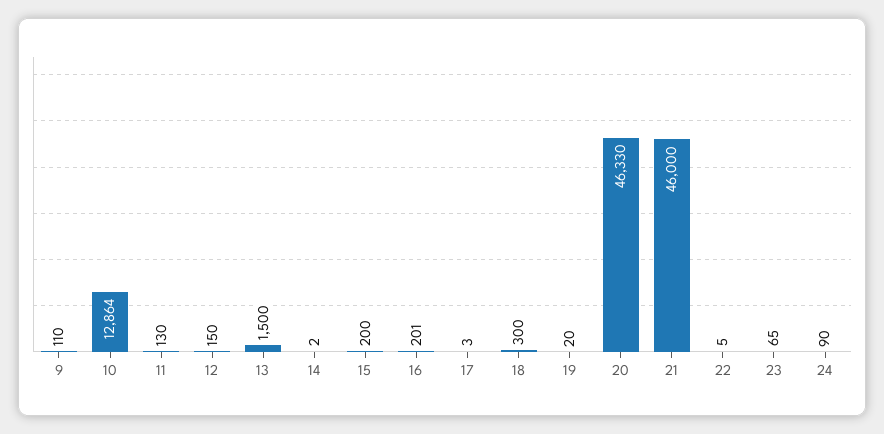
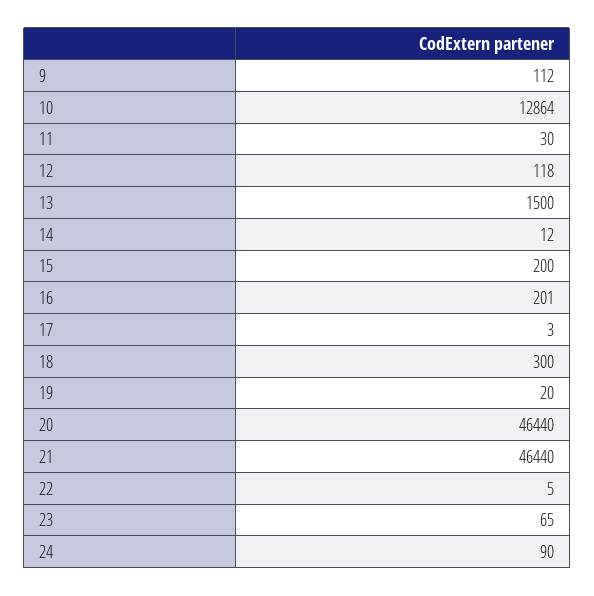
9: 110 -> 112
11: 130 -> 30
12: 150 -> 118
14: 2 -> 12
20: 46330 -> 46440
21: 46000 -> 46440

